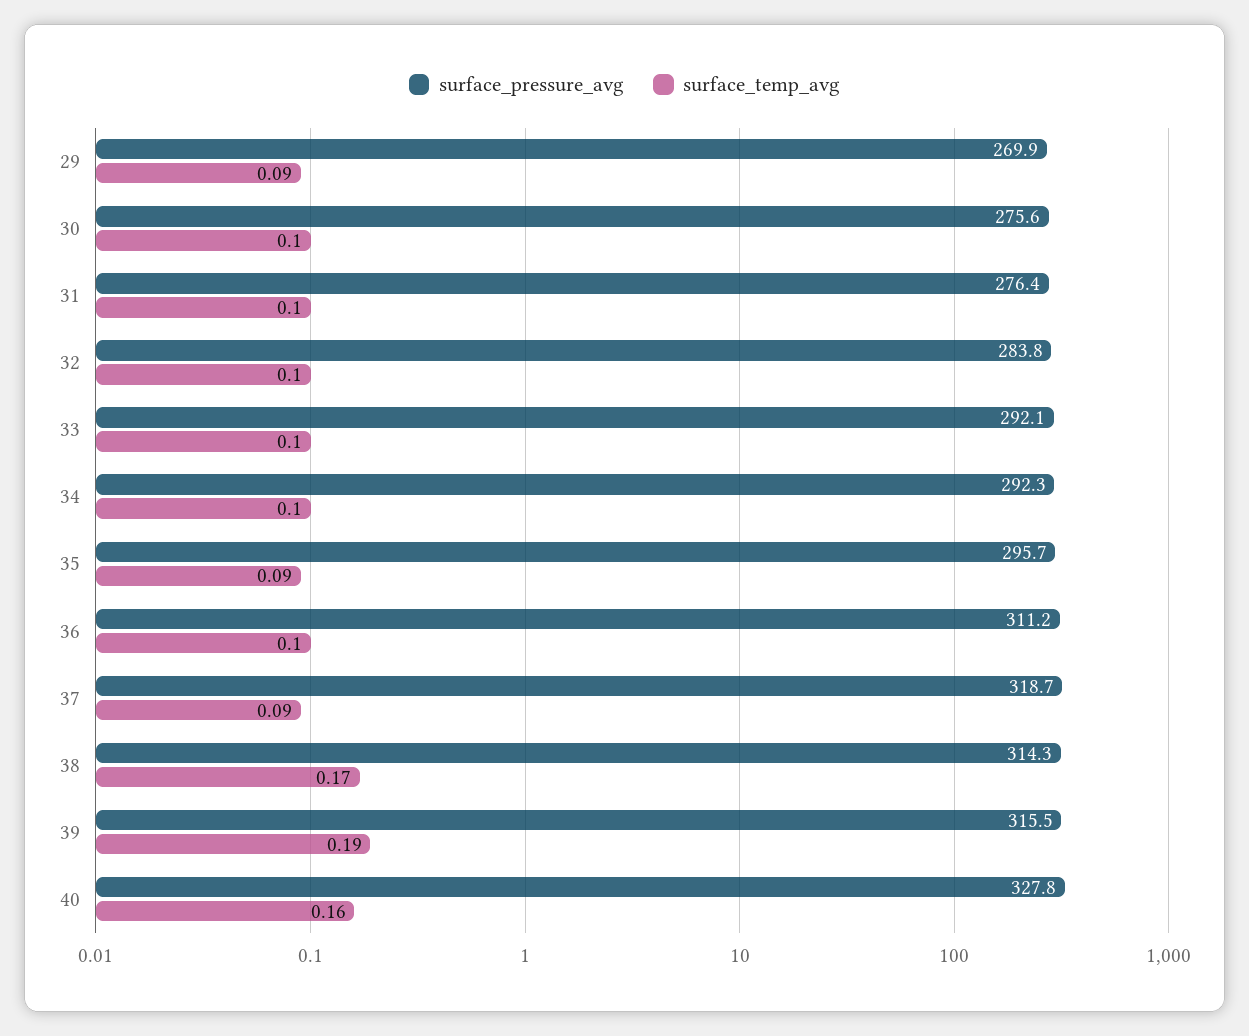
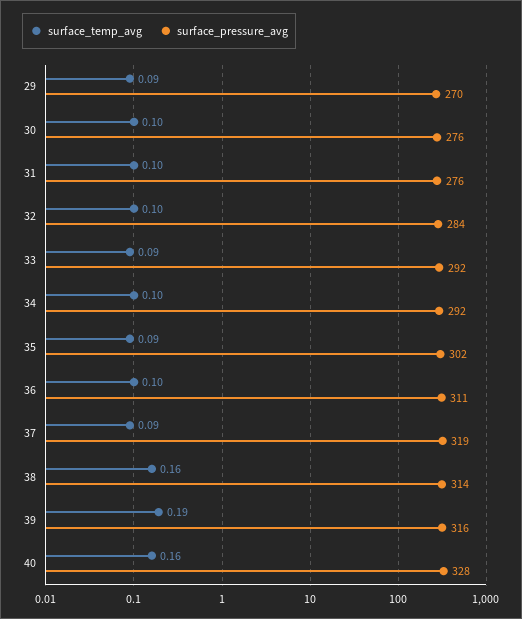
surface_temp_avg, 33: 0.1 -> 0.09
surface_pressure_avg, 35: 295.7 -> 302
surface_temp_avg, 38: 0.17 -> 0.16

